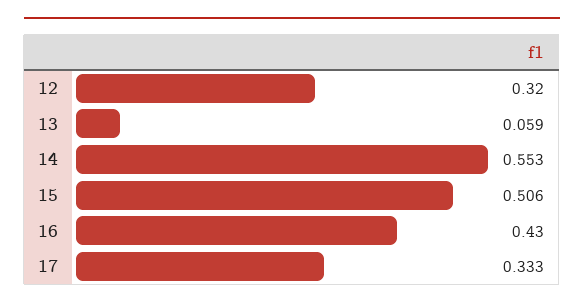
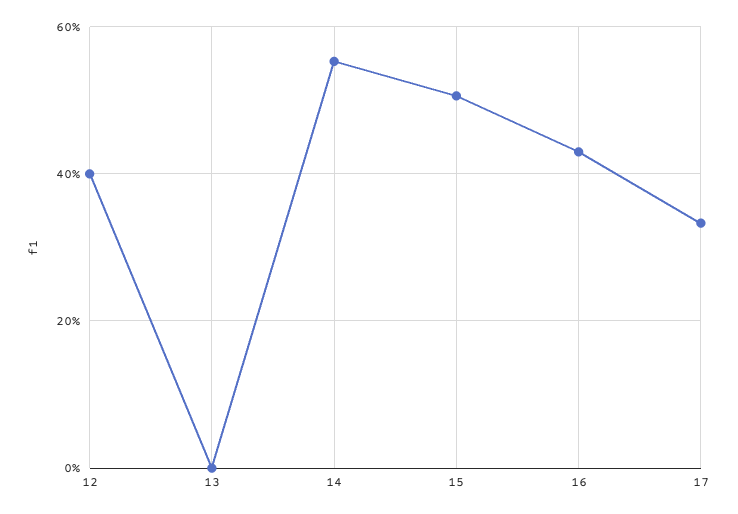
12: 0.32 -> 0.4
13: 0.059 -> 0

